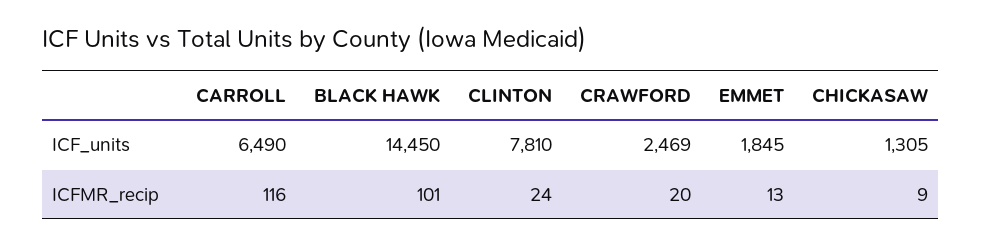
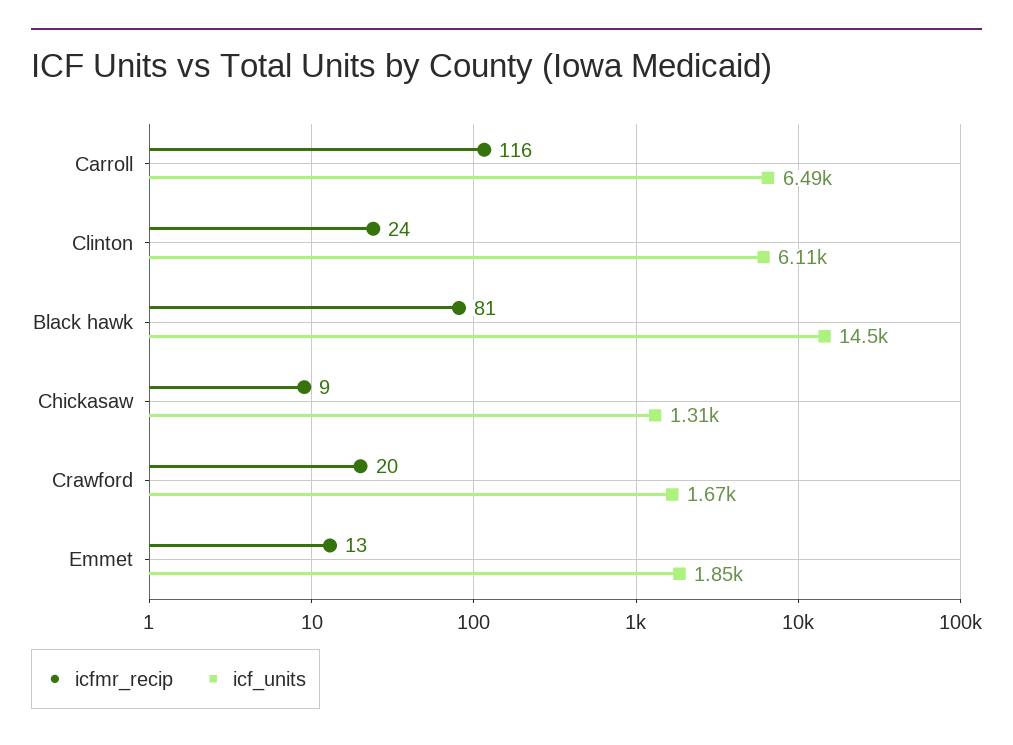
ICF_units, CLINTON: 7810 -> 6110
ICF_units, CRAWFORD: 2469 -> 1670
ICFMR_recip, BLACK HAWK: 101 -> 81

